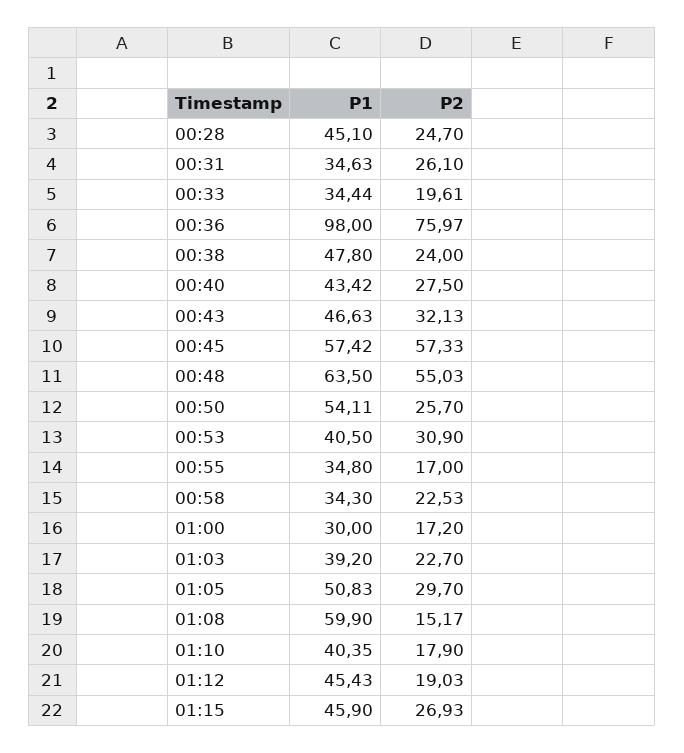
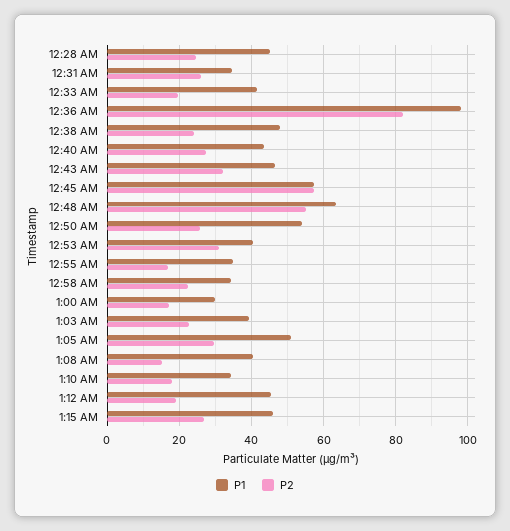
P1, 00:33: 34.44 -> 42
P2, 00:36: 75.97 -> 82
P1, 01:08: 59.9 -> 40
P1, 01:10: 40.35 -> 34

